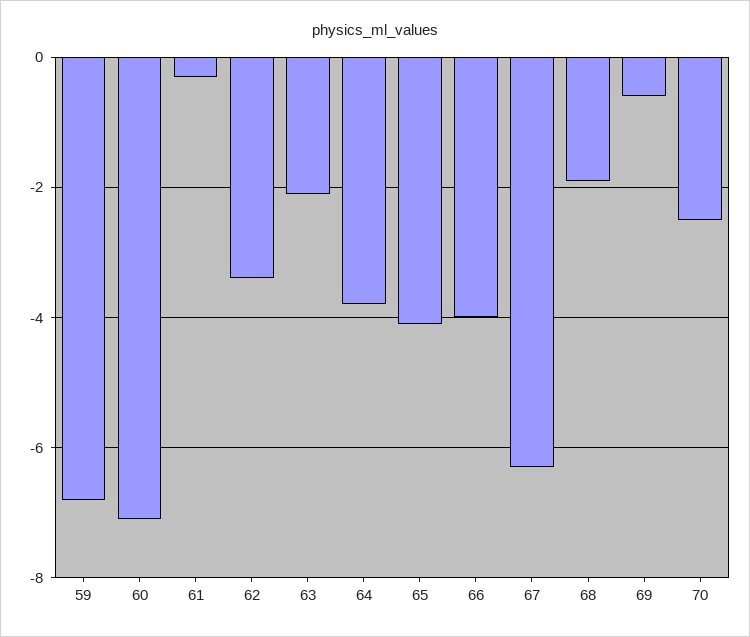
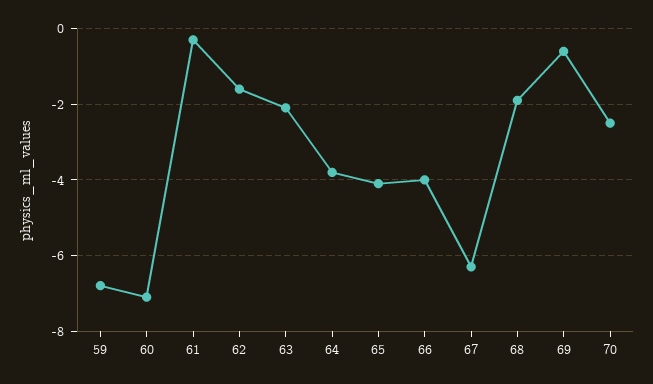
62: -3.5 -> -1.5

